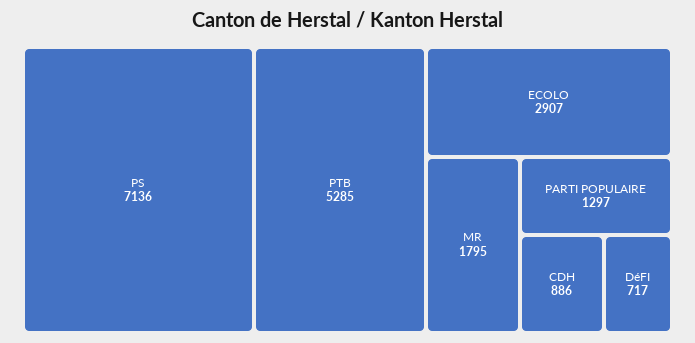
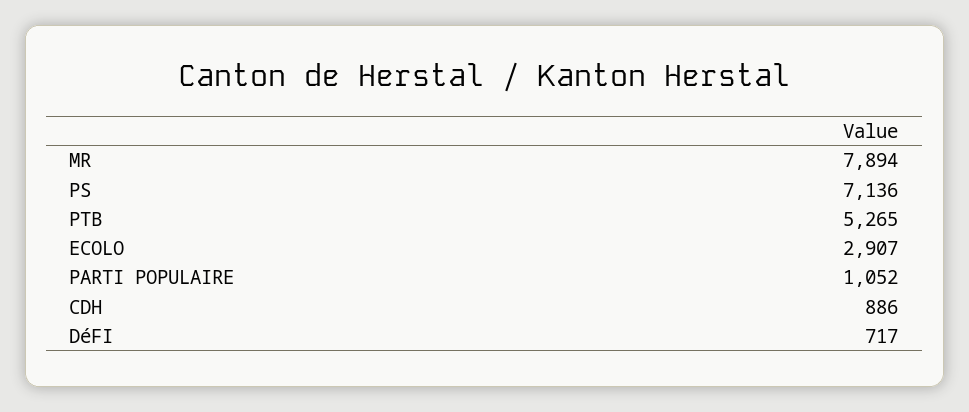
PTB: 5285 -> 5265
MR: 1795 -> 7894
PARTI POPULAIRE: 1297 -> 1052

